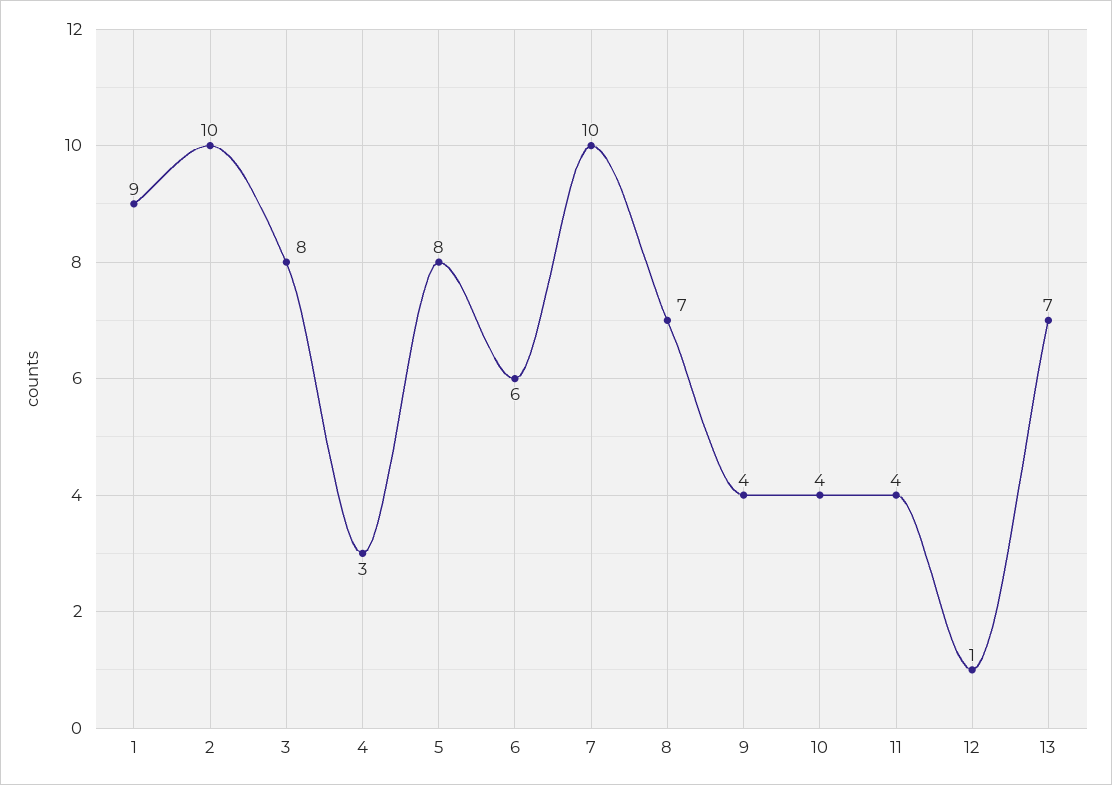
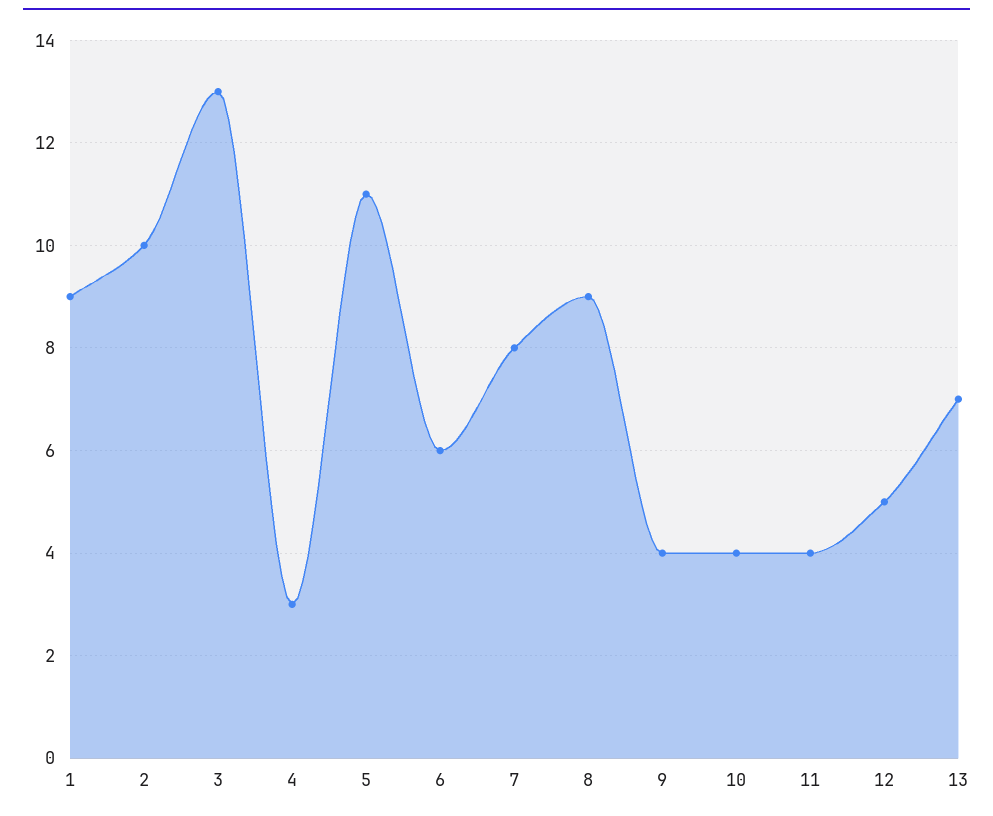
3: 8 -> 13
5: 8 -> 11
7: 10 -> 8
8: 7 -> 9
12: 1 -> 5

